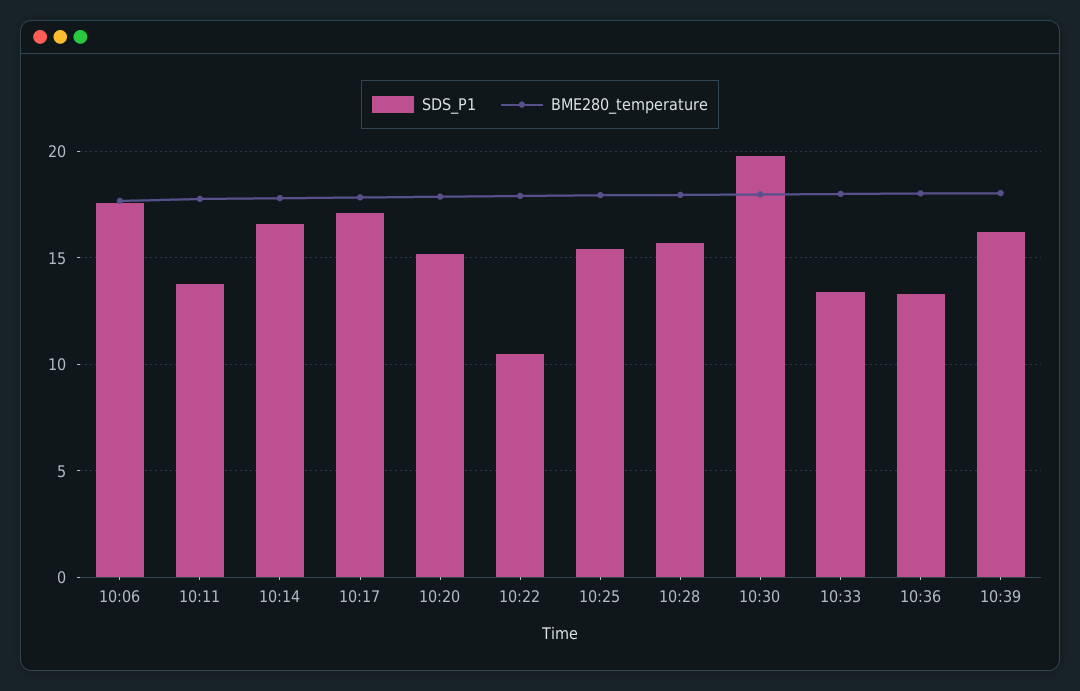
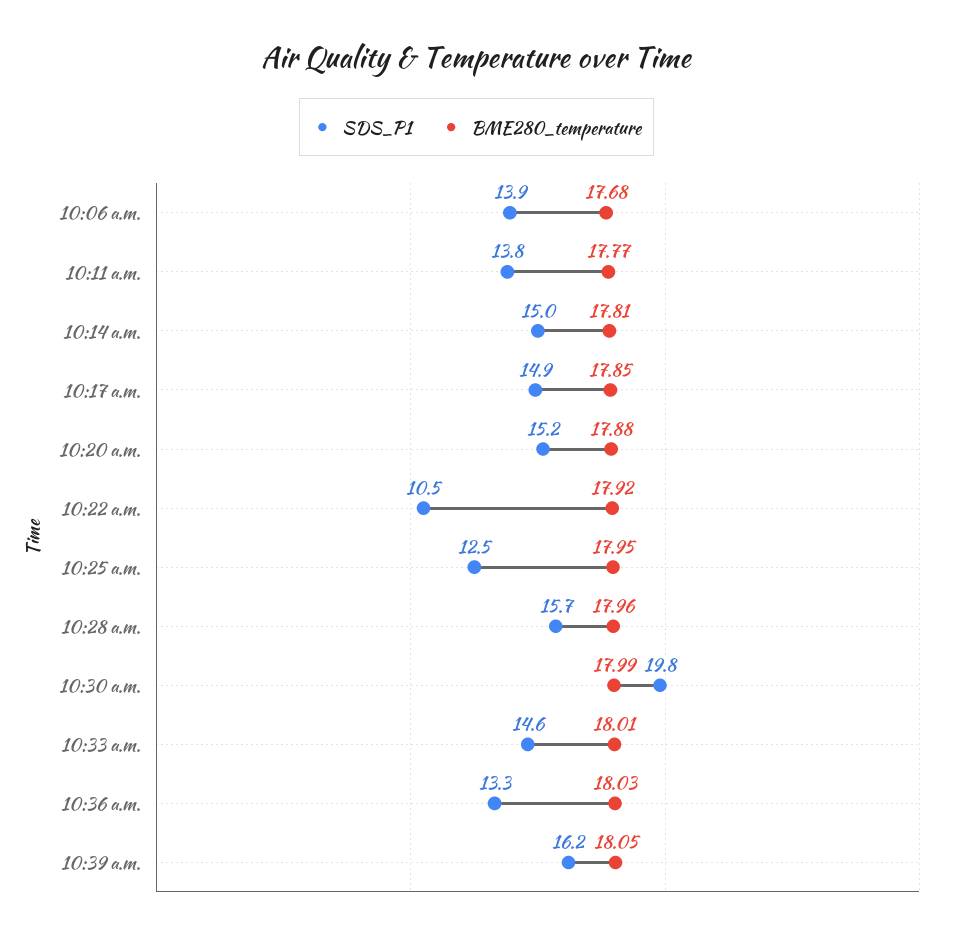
SDS_P1, 10:06: 17.5 -> 13.9
SDS_P1, 10:14: 16.5 -> 15
SDS_P1, 10:17: 17 -> 14.9
SDS_P1, 10:25: 15.5 -> 12.5
SDS_P1, 10:33: 13.5 -> 14.6

